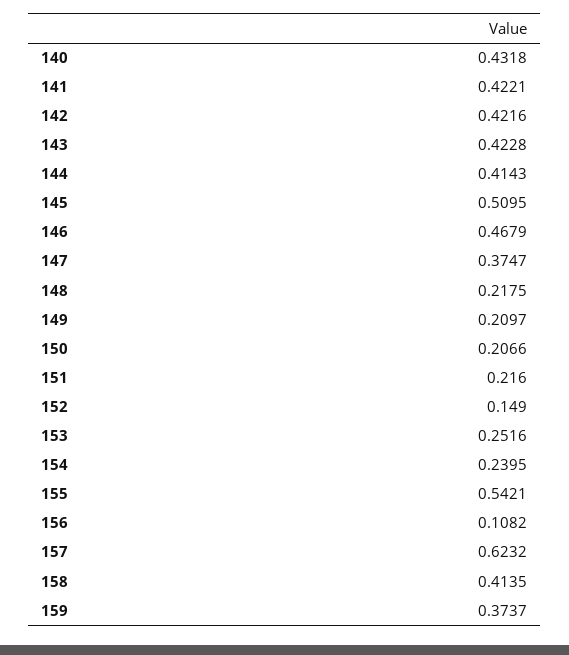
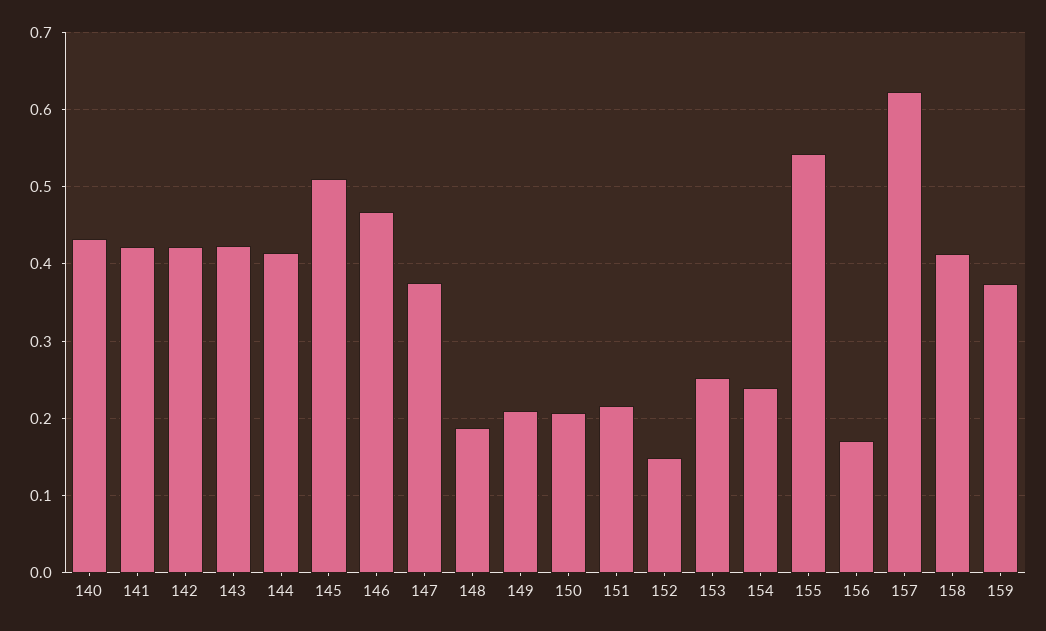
148: 0.2175 -> 0.19
156: 0.1082 -> 0.17

